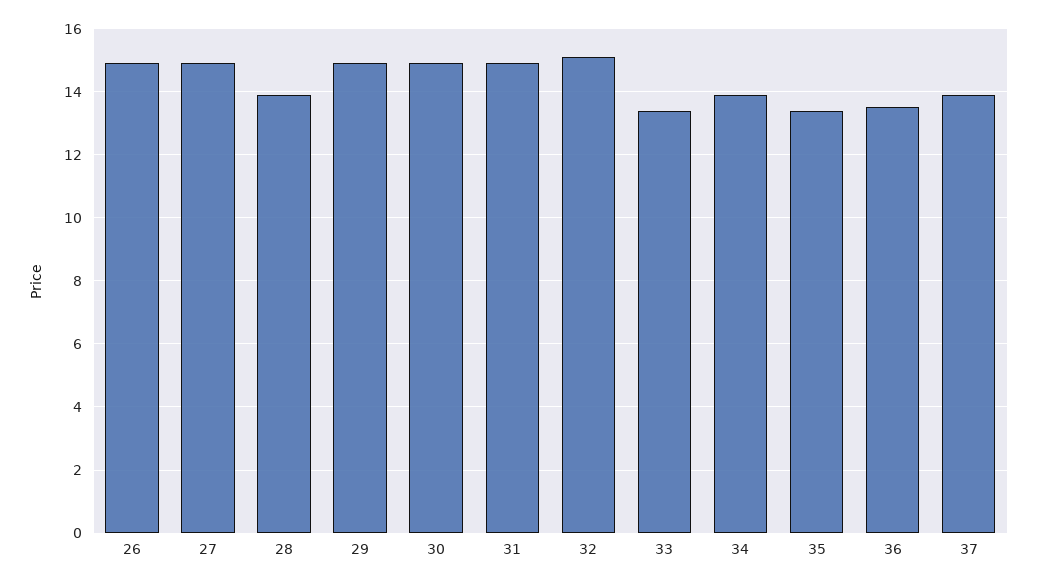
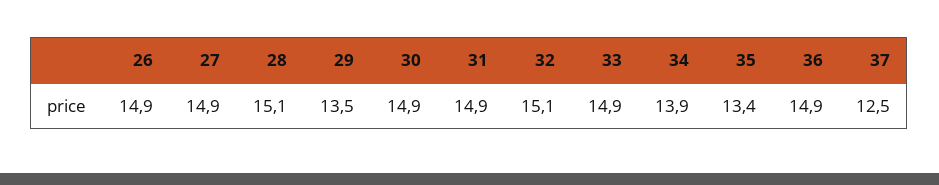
28: 14 -> 15.1
29: 15 -> 13.5
33: 13.5 -> 14.9
36: 13.5 -> 14.9
37: 14 -> 12.5

